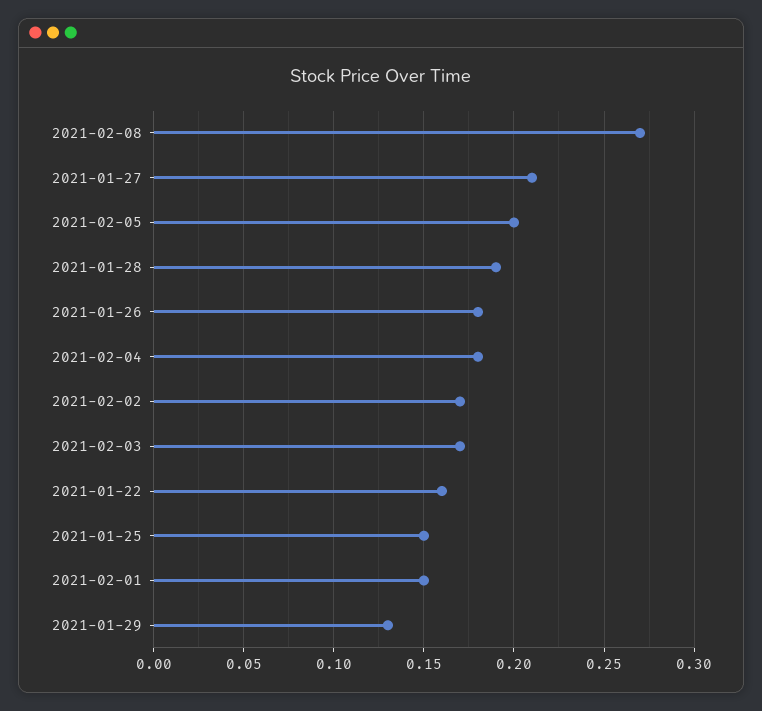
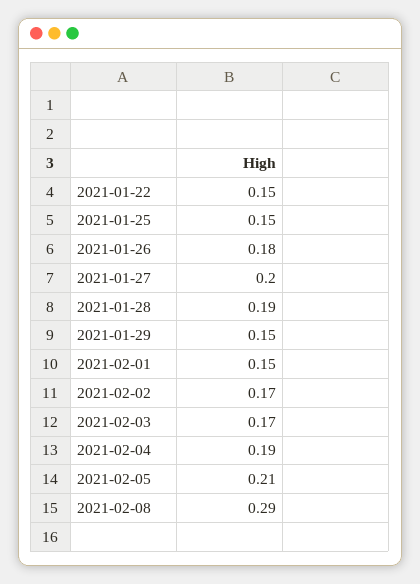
2021-02-08: 0.27 -> 0.29
2021-01-27: 0.21 -> 0.2
2021-02-05: 0.2 -> 0.21
2021-02-04: 0.18 -> 0.19
2021-01-22: 0.16 -> 0.15
2021-01-29: 0.13 -> 0.15

